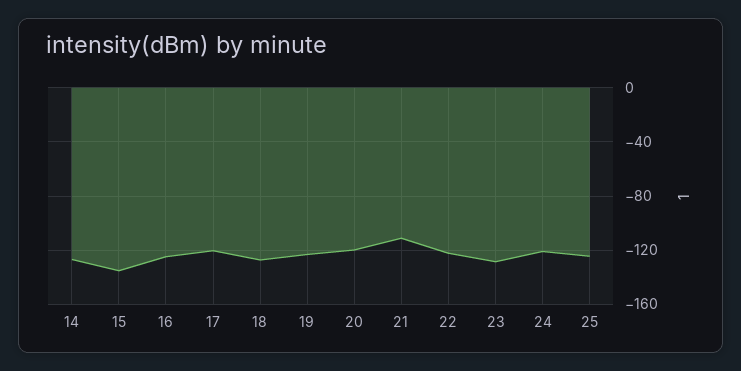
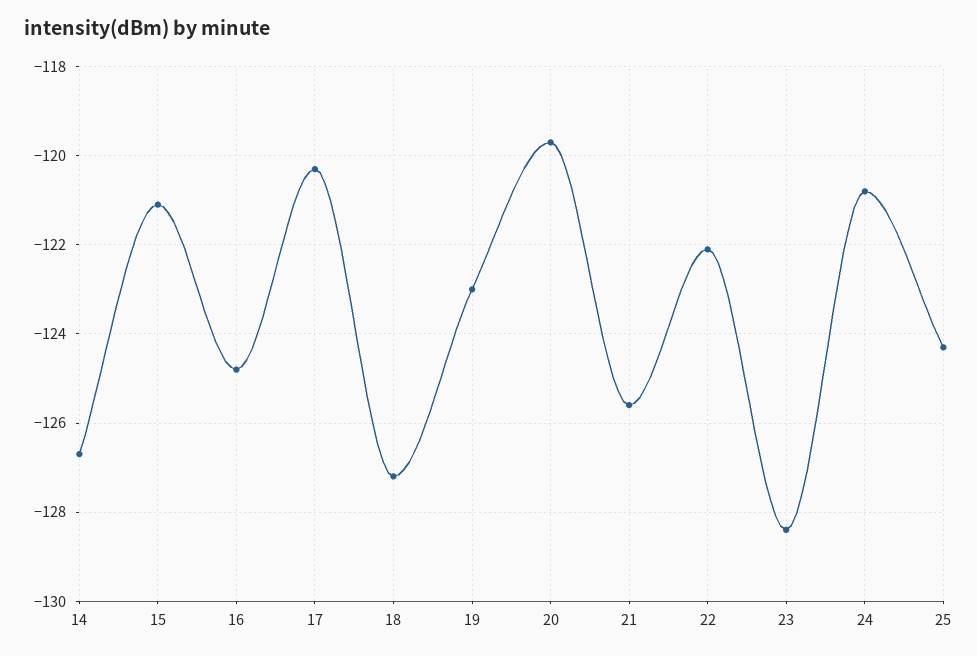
15: -135 -> -121
21: -110 -> -125.5

